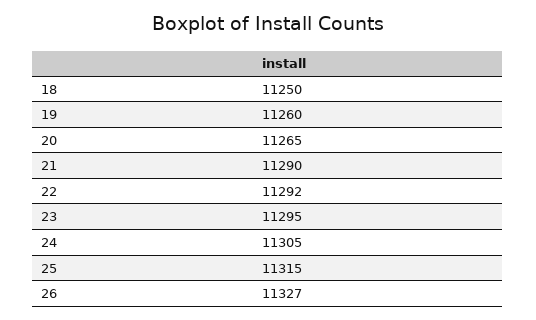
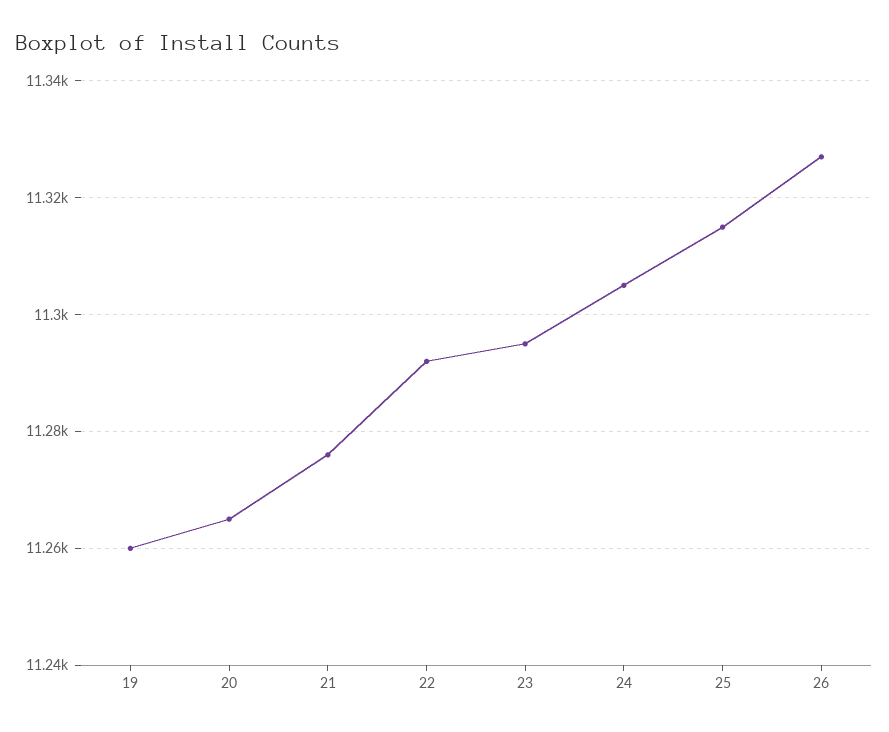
18: 11250 -> none
21: 11290 -> 11275

